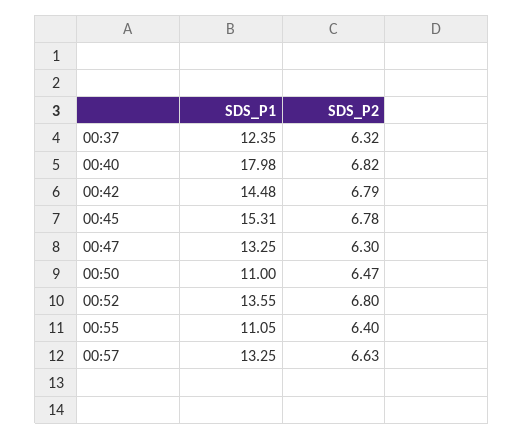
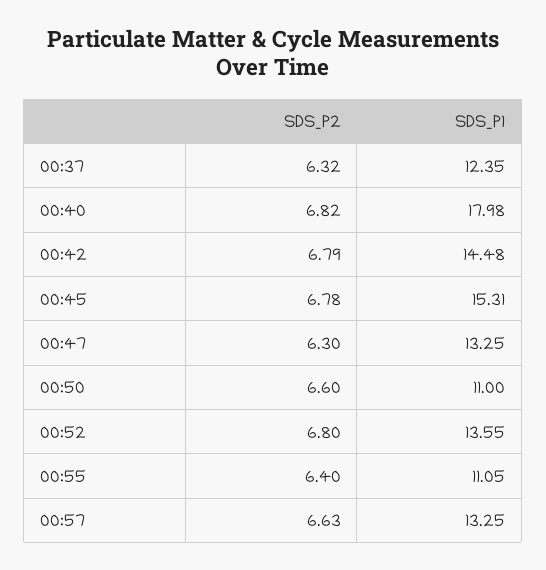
SDS_P2, 00:50: 6.47 -> 6.6

